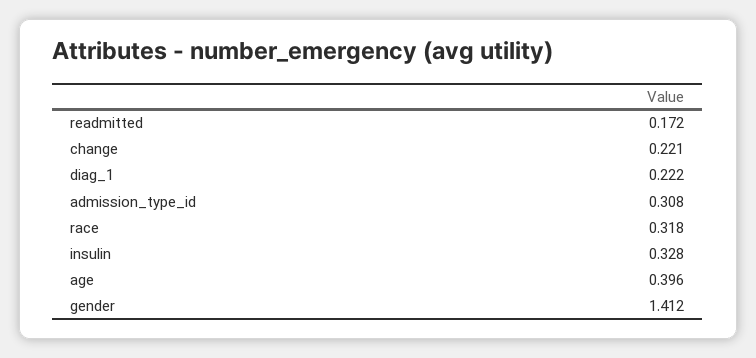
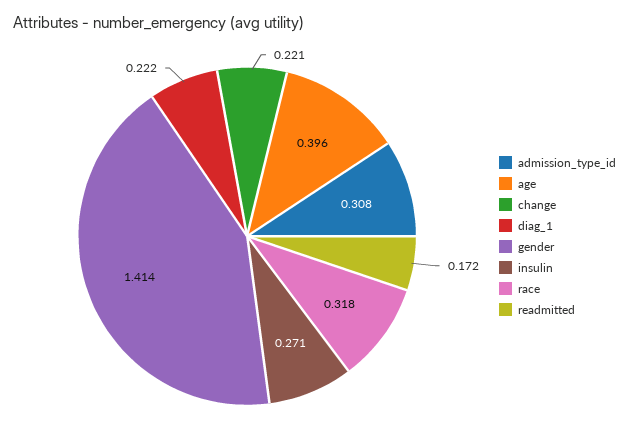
insulin: 0.328 -> 0.271
gender: 1.412 -> 1.414

